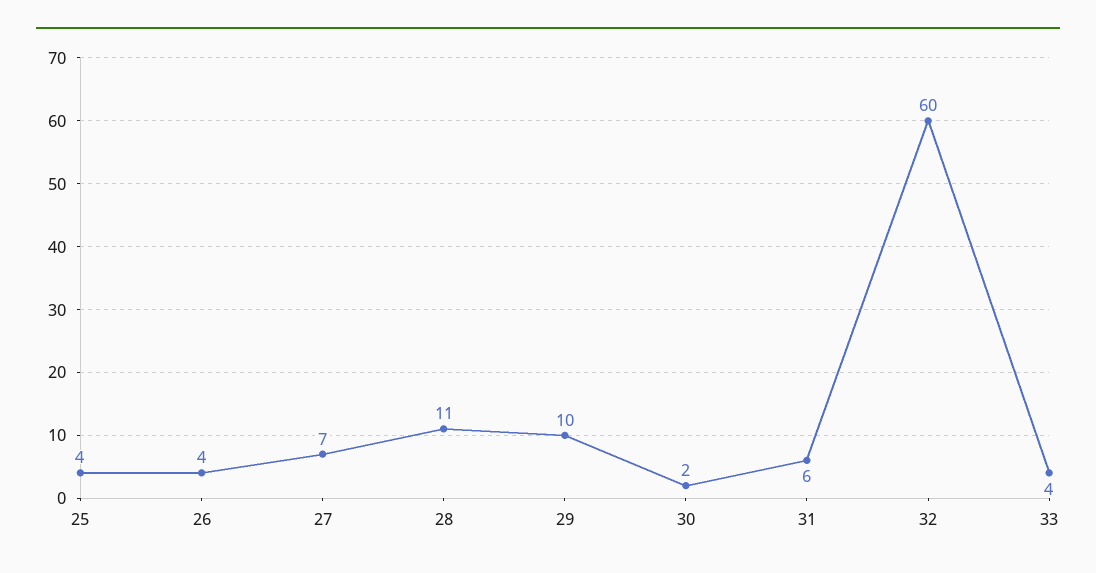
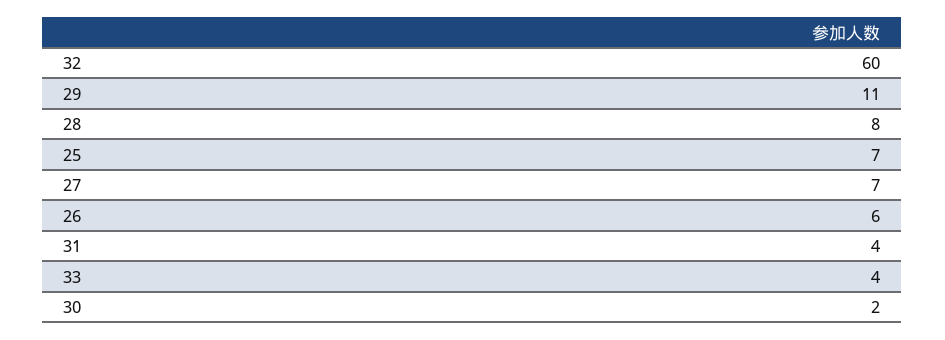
25: 4 -> 7
26: 4 -> 6
28: 11 -> 8
29: 10 -> 11
31: 6 -> 4

